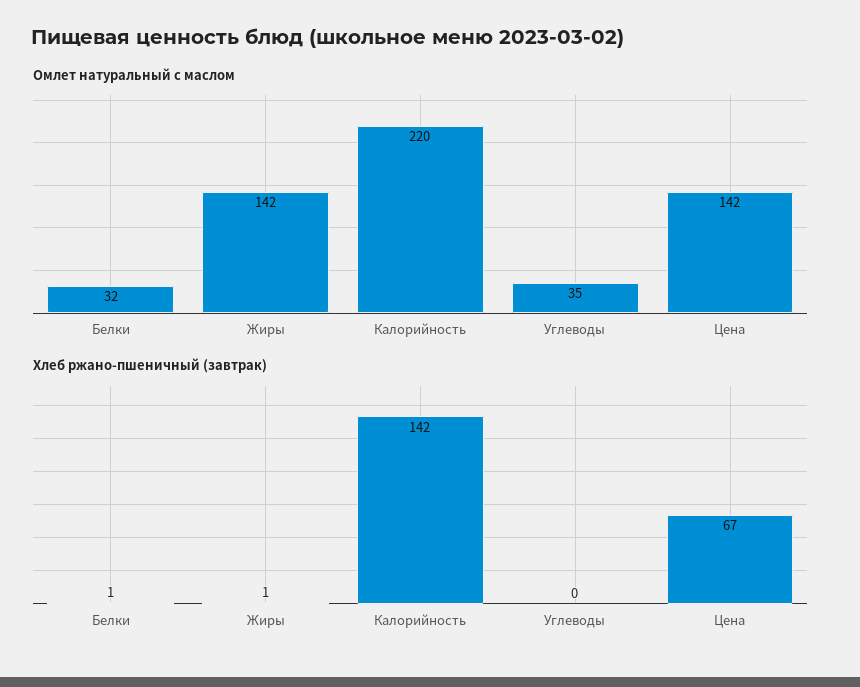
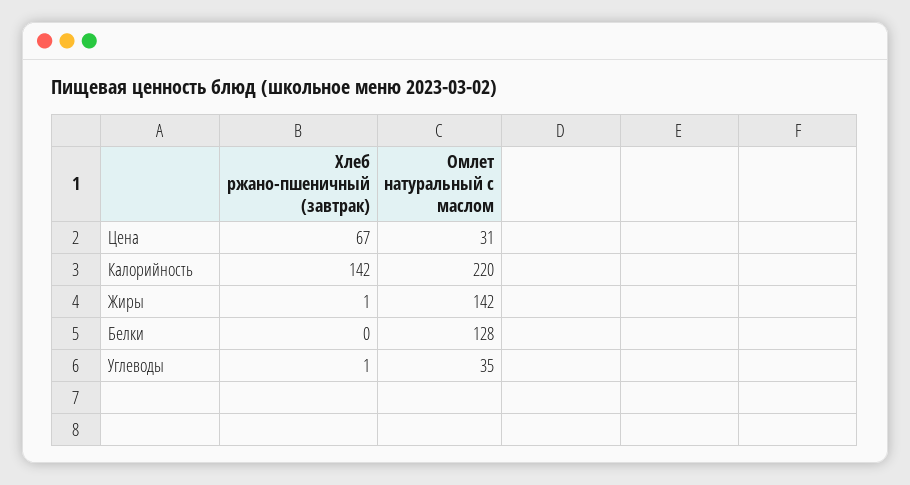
Омлет натуральный с маслом, Белки: 32 -> 128
Омлет натуральный с маслом, Цена: 142 -> 31
Хлеб ржано-пшеничный (завтрак), Белки: 1 -> 0
Хлеб ржано-пшеничный (завтрак), Углеводы: 0 -> 1

